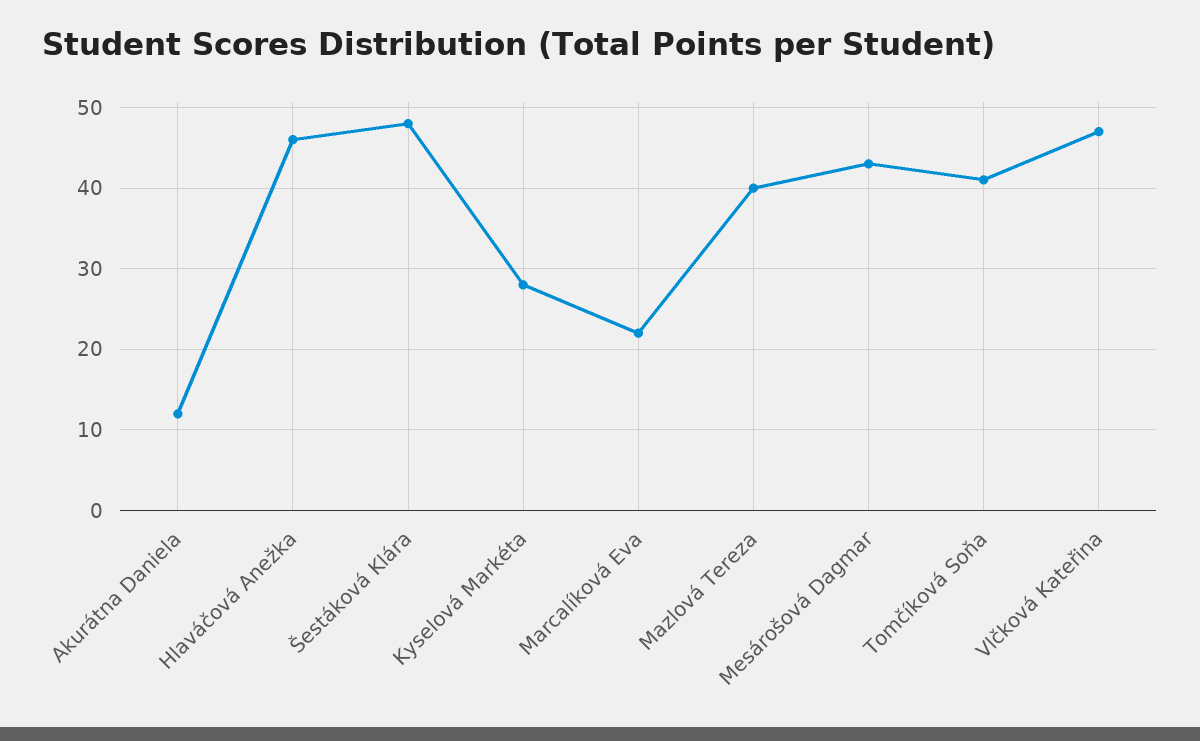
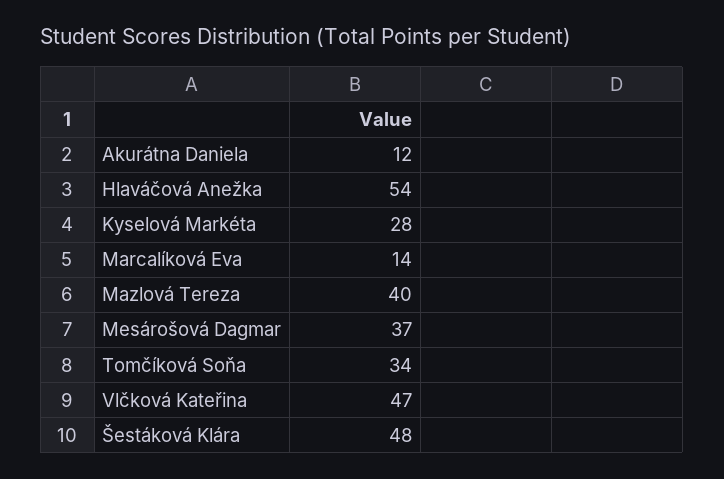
Hlaváčová Anežka: 46 -> 54
Marcalíková Eva: 22 -> 14
Mesárošová Dagmar: 43 -> 37
Tomčíková Soňa: 41 -> 34

